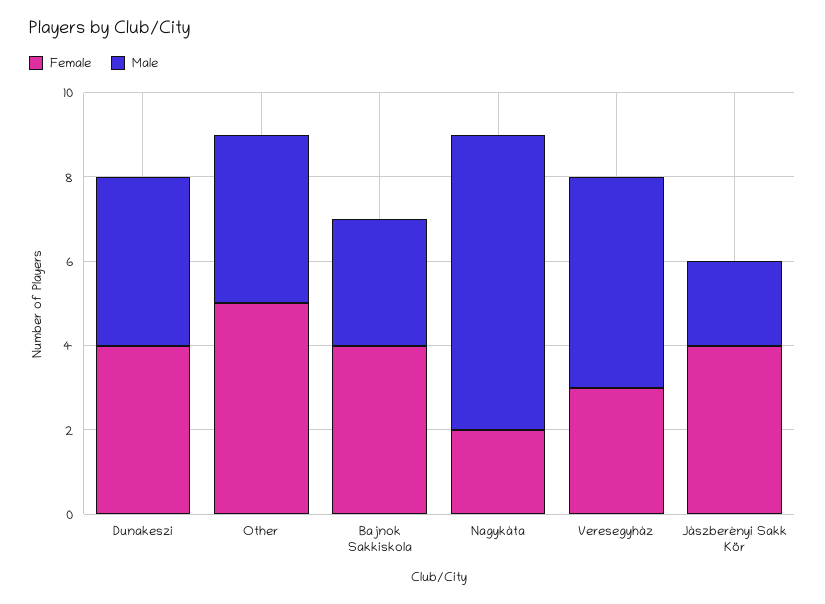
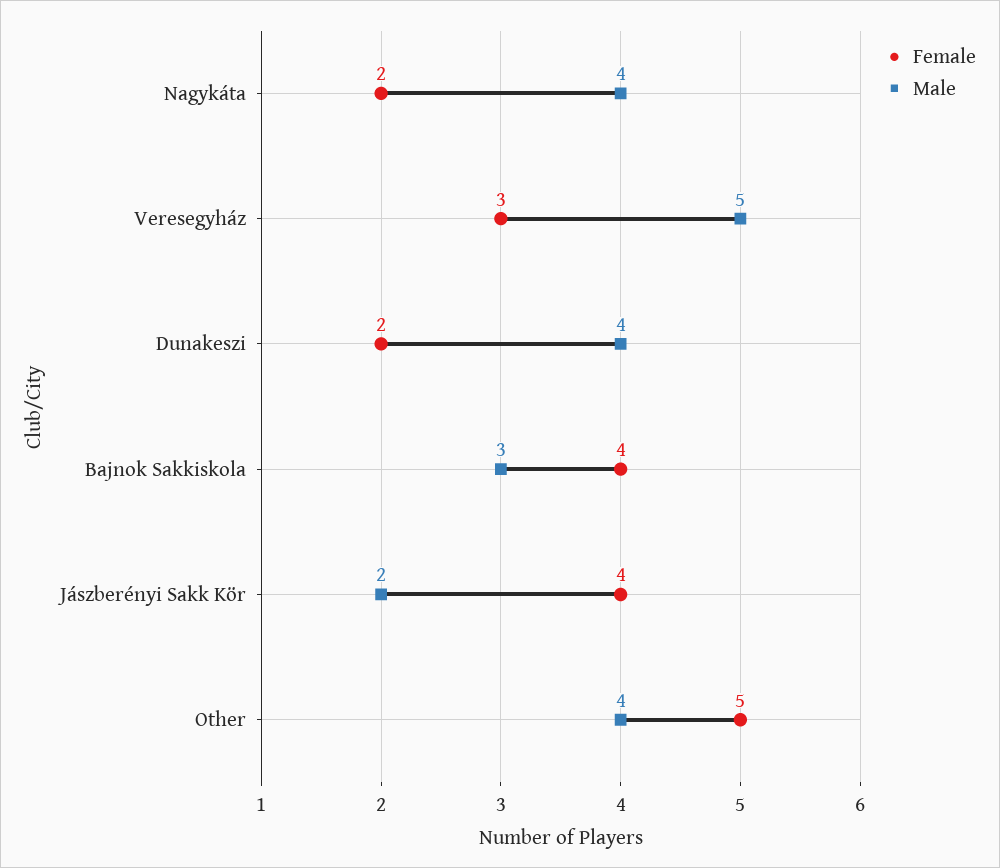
Female, Dunakeszi: 4 -> 2
Male, Nagykáta: 7 -> 4

